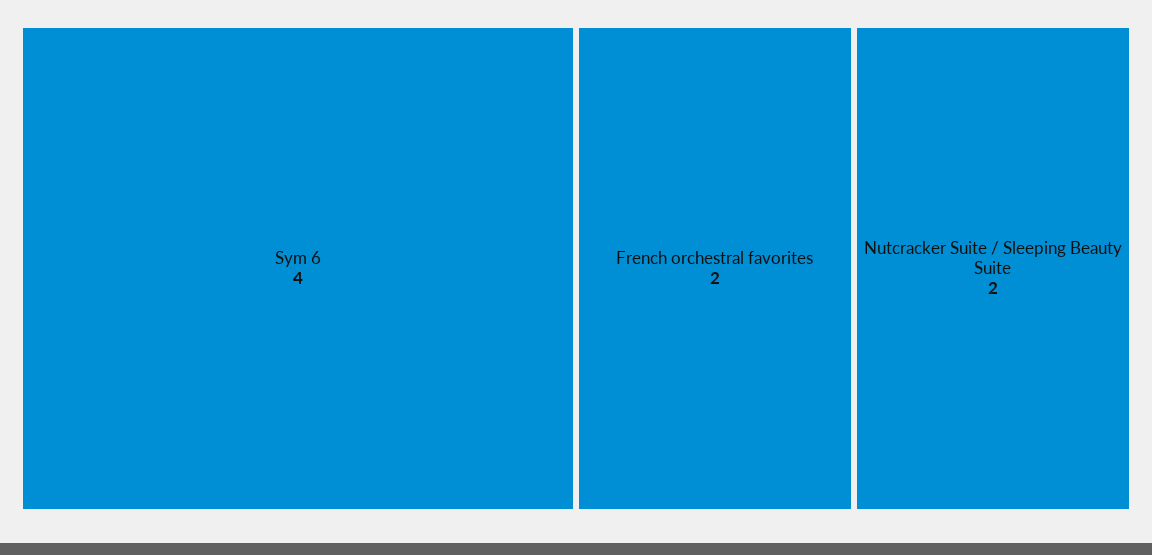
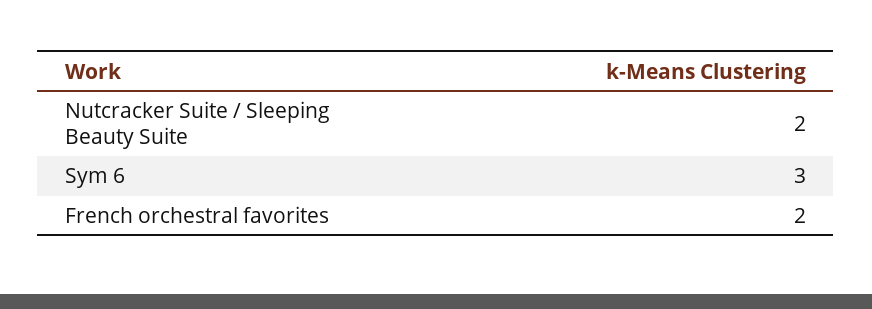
Sym 6: 4 -> 3

